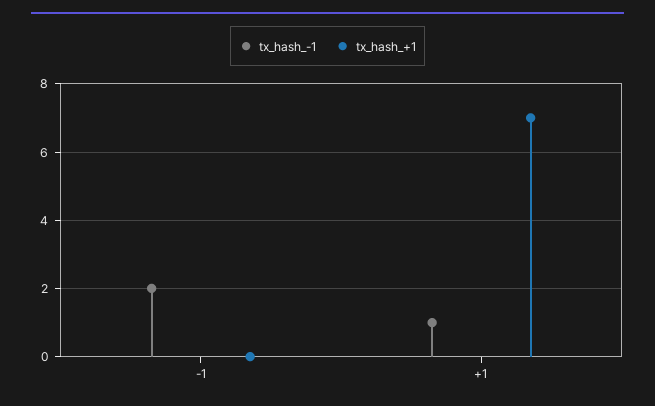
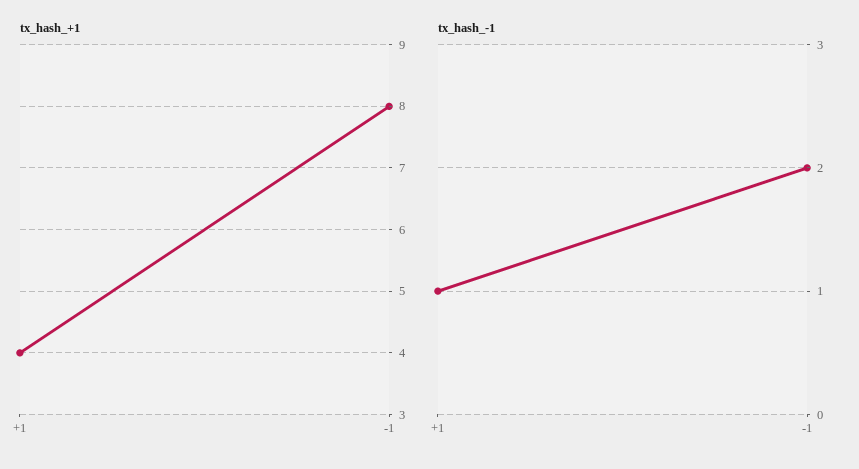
tx_hash_+1, -1: 0 -> 8
tx_hash_+1, +1: 7 -> 4

